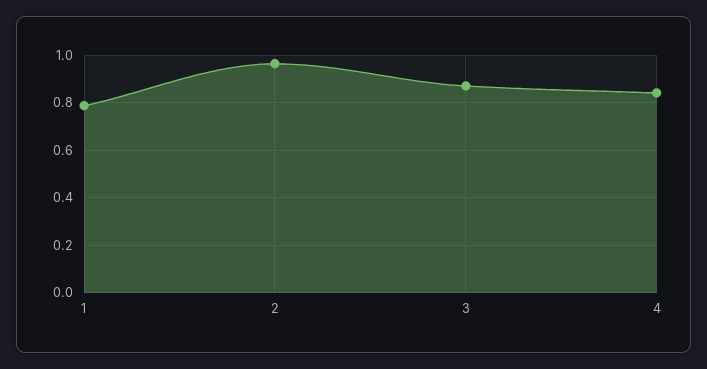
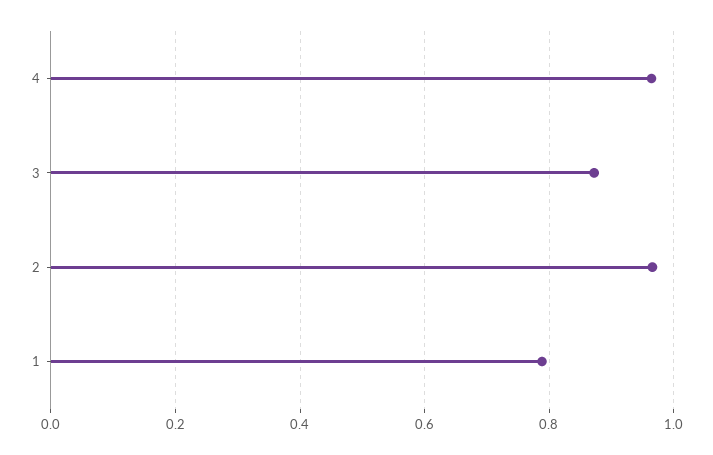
4: 0.85 -> 0.96

